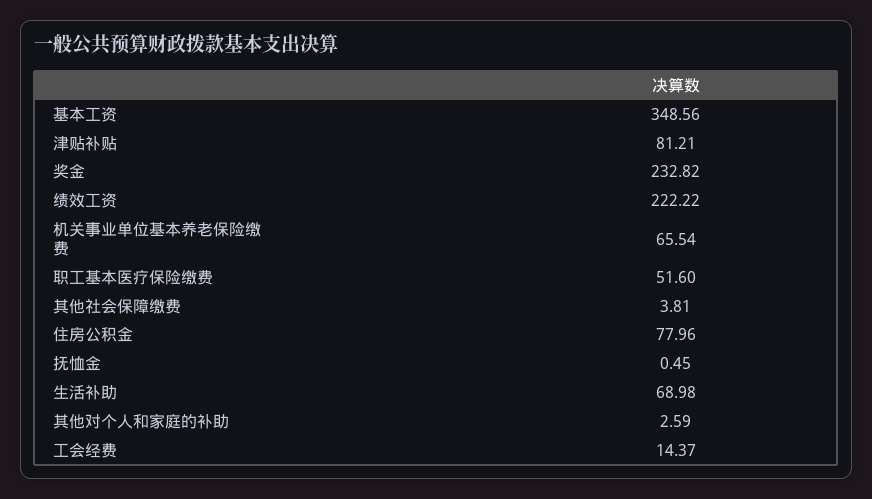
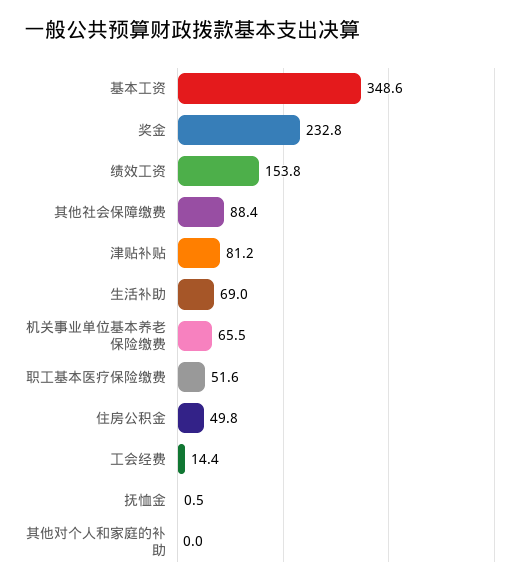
绩效工资: 222.22 -> 153.8
其他社会保障缴费: 3.81 -> 88.4
住房公积金: 77.96 -> 49.8
其他对个人和家庭的补助: 2.59 -> 0

